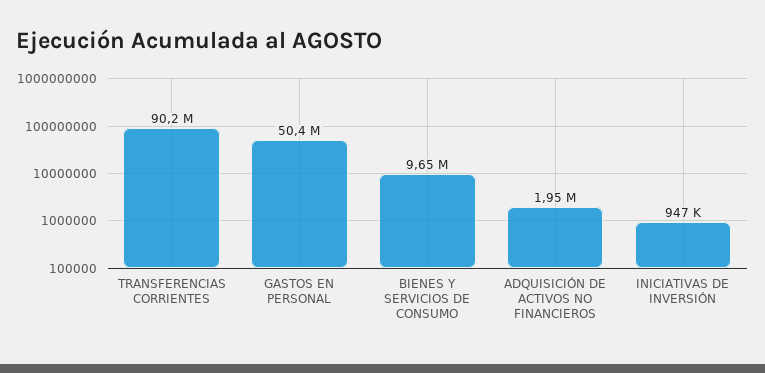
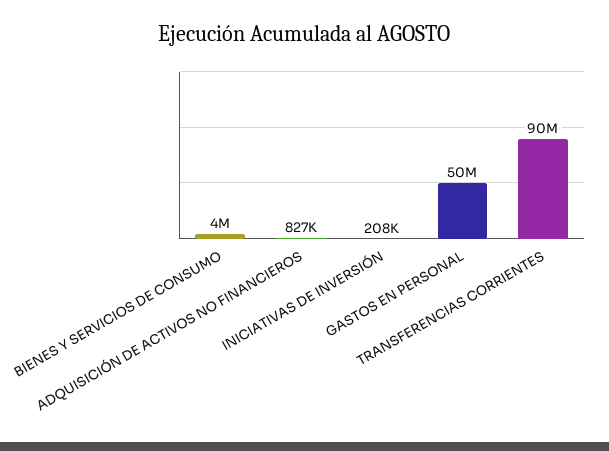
BIENES Y SERVICIOS DE CONSUMO: 9650000 -> 4000000
ADQUISICIÓN DE ACTIVOS NO FINANCIEROS: 1950000 -> 827000
INICIATIVAS DE INVERSIÓN: 947000 -> 208000

